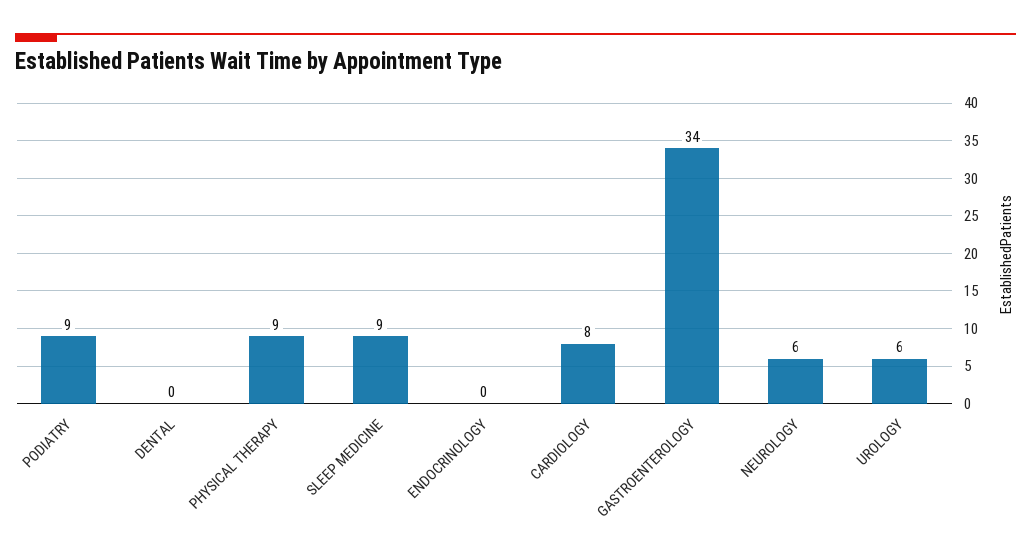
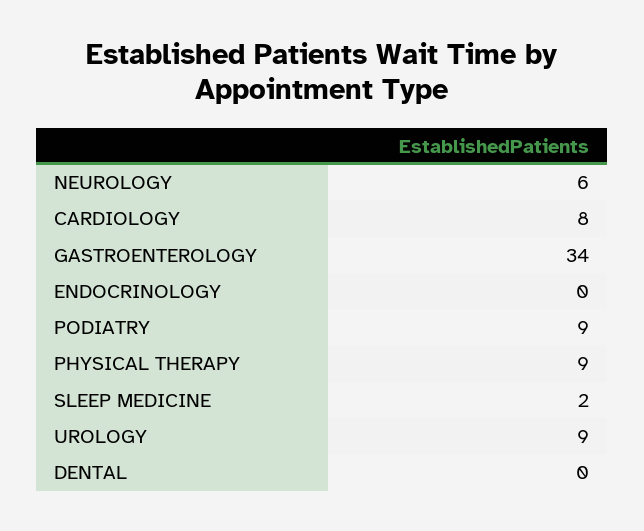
SLEEP MEDICINE: 9 -> 2
UROLOGY: 6 -> 9

